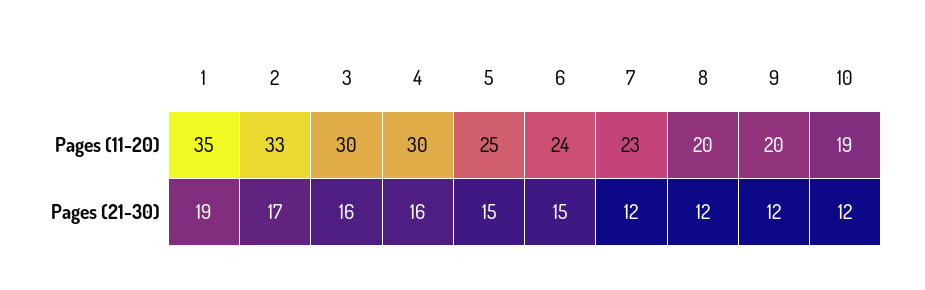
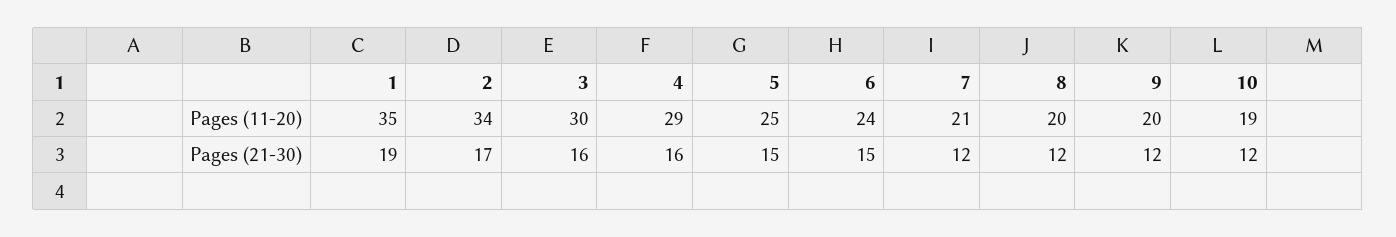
2, Pages (11-20): 33 -> 34
4, Pages (11-20): 30 -> 29
7, Pages (11-20): 23 -> 21

